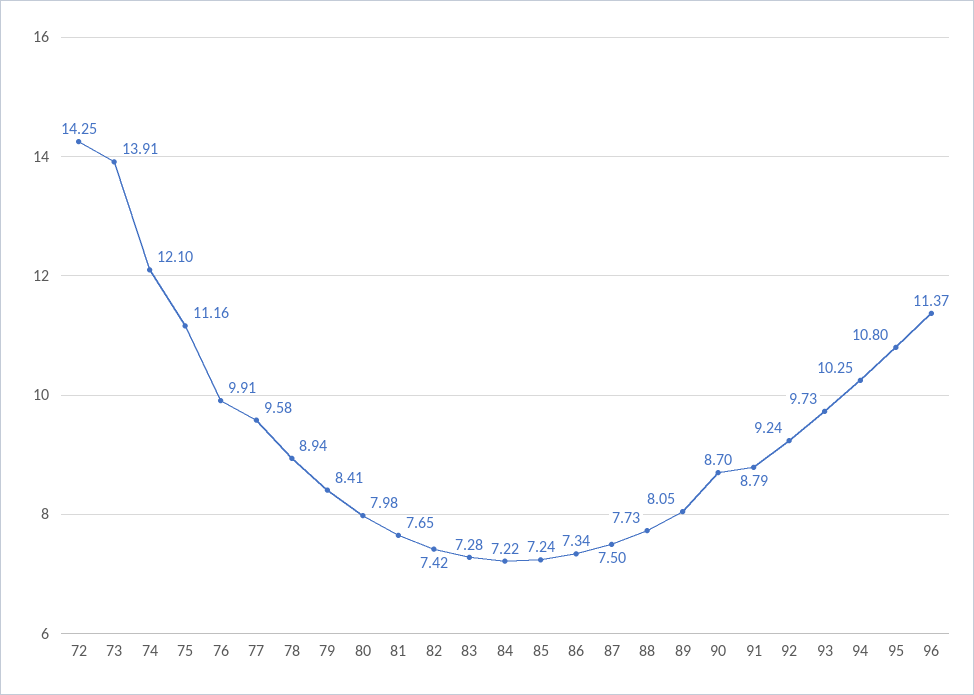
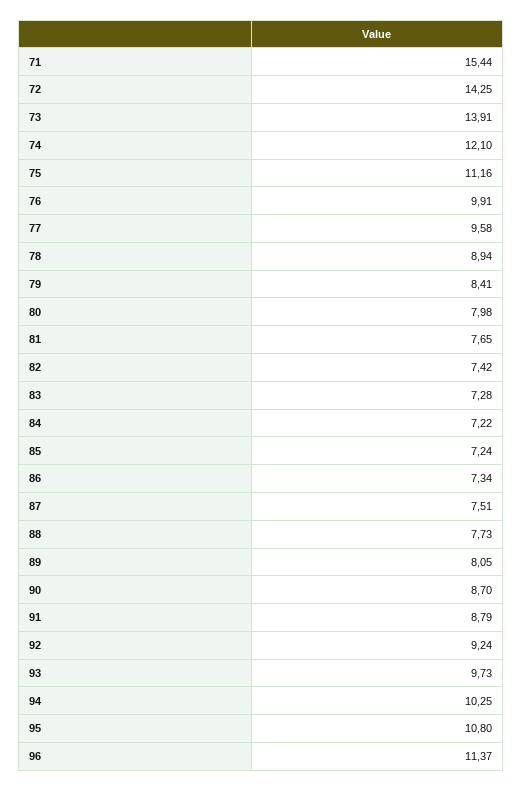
87: 7.5 -> 7.51
71: none -> 15.44

